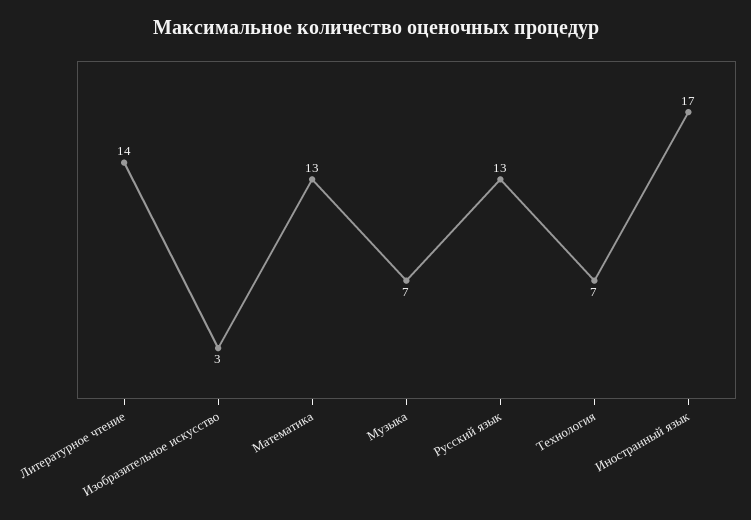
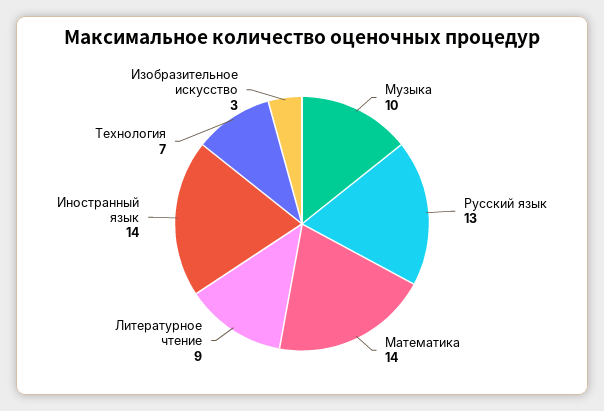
Литературное чтение: 14 -> 9
Математика: 13 -> 14
Музыка: 7 -> 10
Иностранный язык: 17 -> 14

